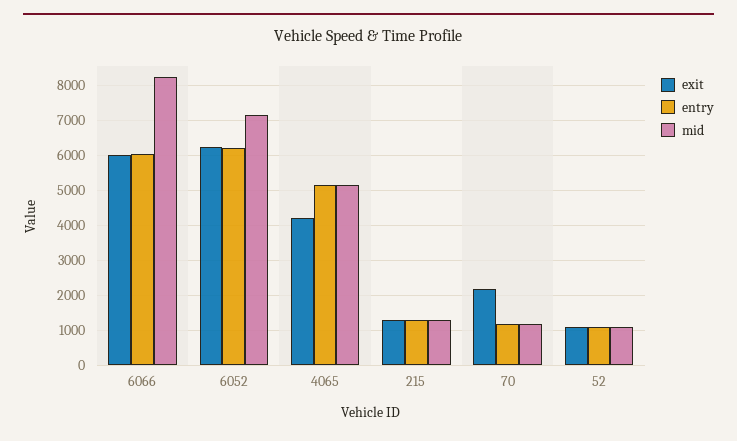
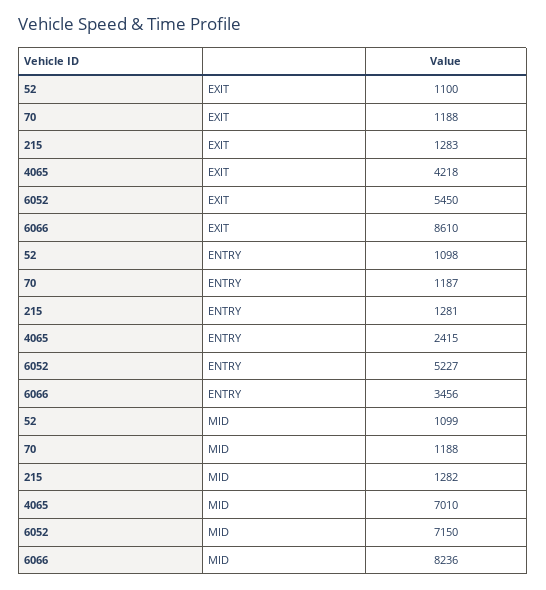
exit, 6066: 6000 -> 8610
entry, 6066: 6000 -> 3456
exit, 6052: 6200 -> 5450
entry, 6052: 6200 -> 5227
entry, 4065: 5200 -> 2415
mid, 4065: 5200 -> 7010
exit, 70: 2200 -> 1188

